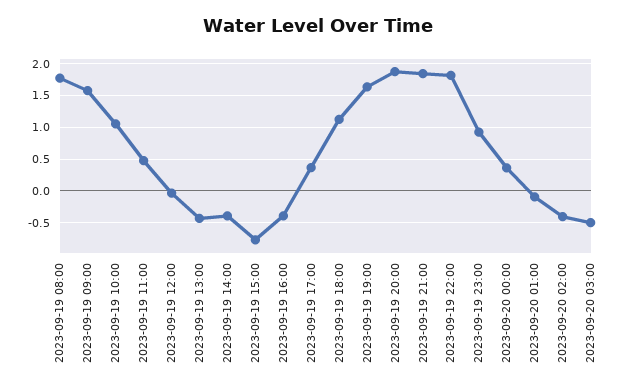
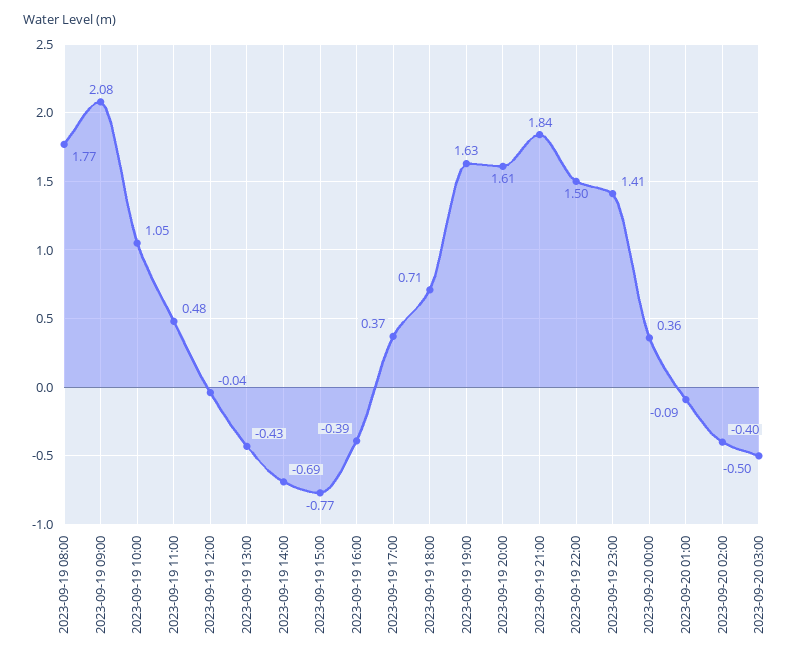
2023-09-19 09:00: 1.6 -> 2.08
2023-09-19 14:00: -0.4 -> -0.69
2023-09-19 18:00: 1.1 -> 0.71
2023-09-19 20:00: 1.9 -> 1.61
2023-09-19 22:00: 1.8 -> 1.5
2023-09-19 23:00: 0.9 -> 1.41

